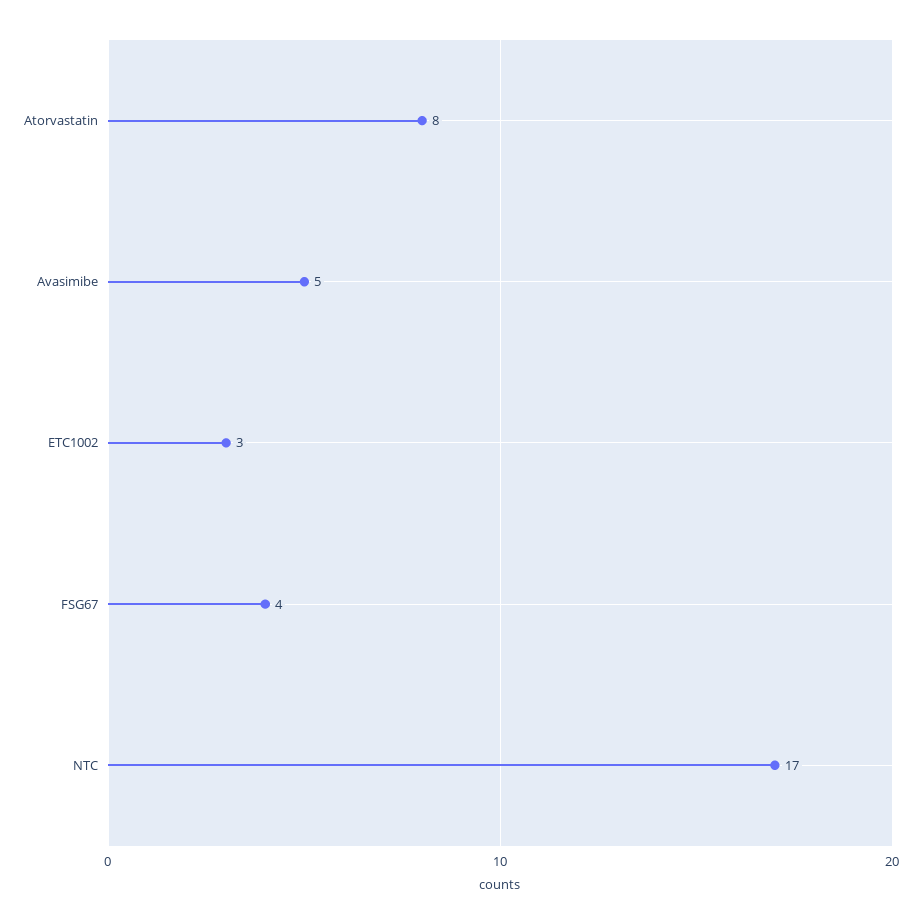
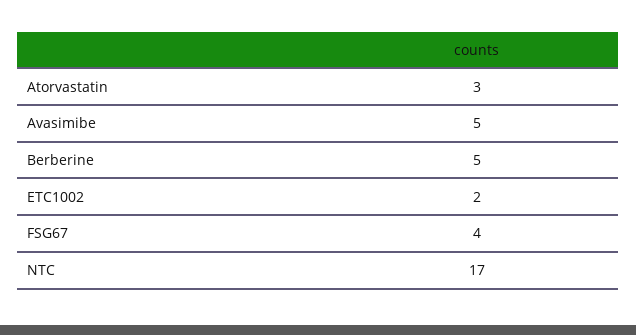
Atorvastatin: 8 -> 3
ETC1002: 3 -> 2
Berberine: none -> 5

